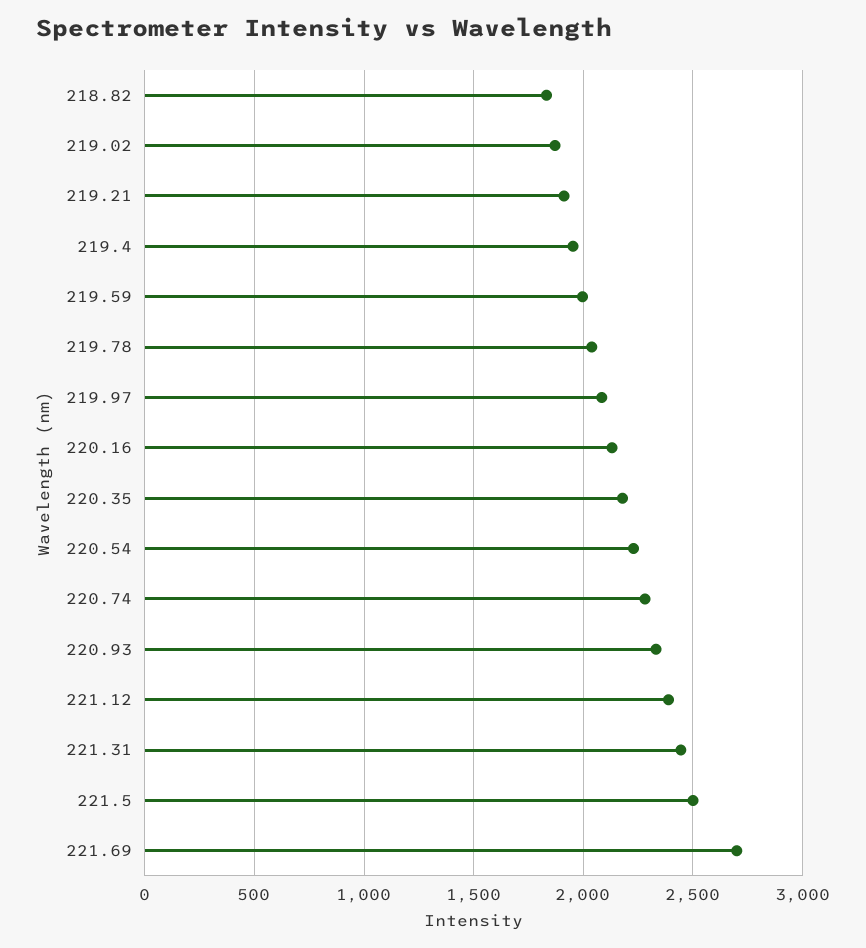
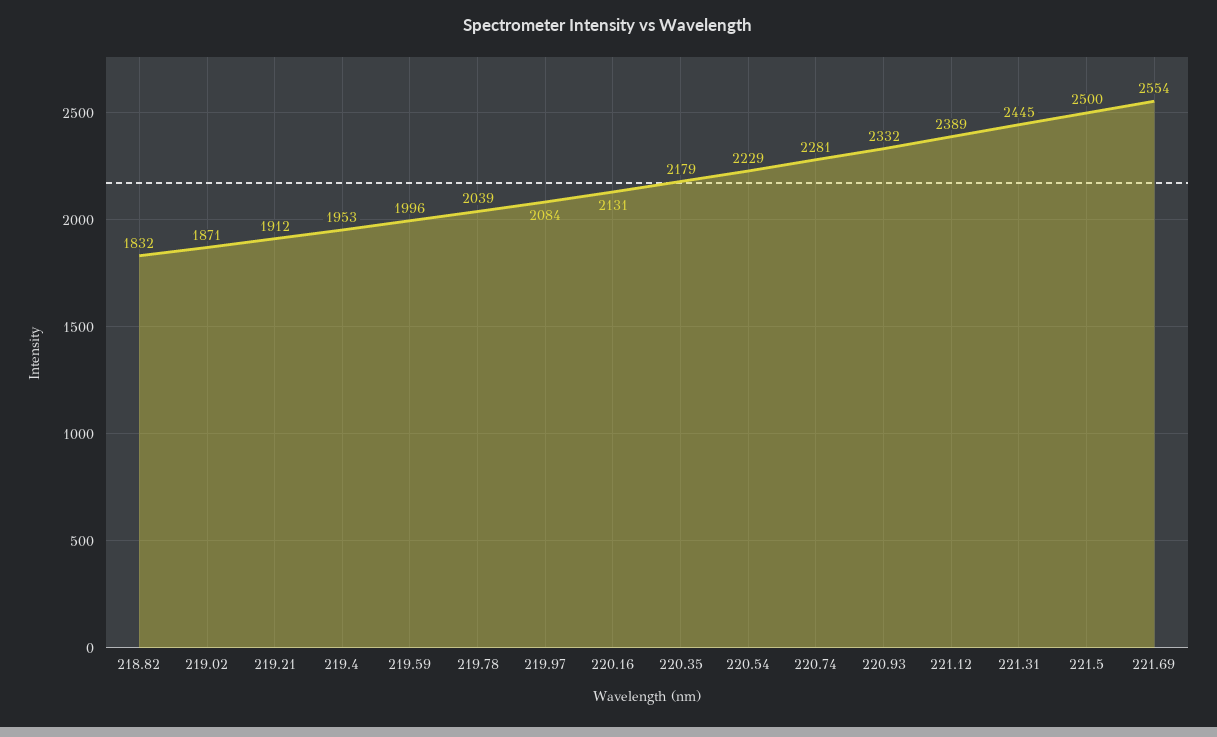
221.69: 2700 -> 2554

